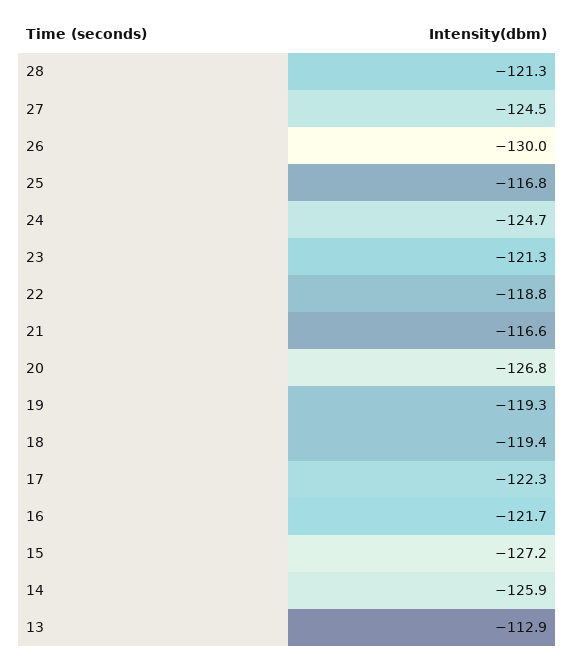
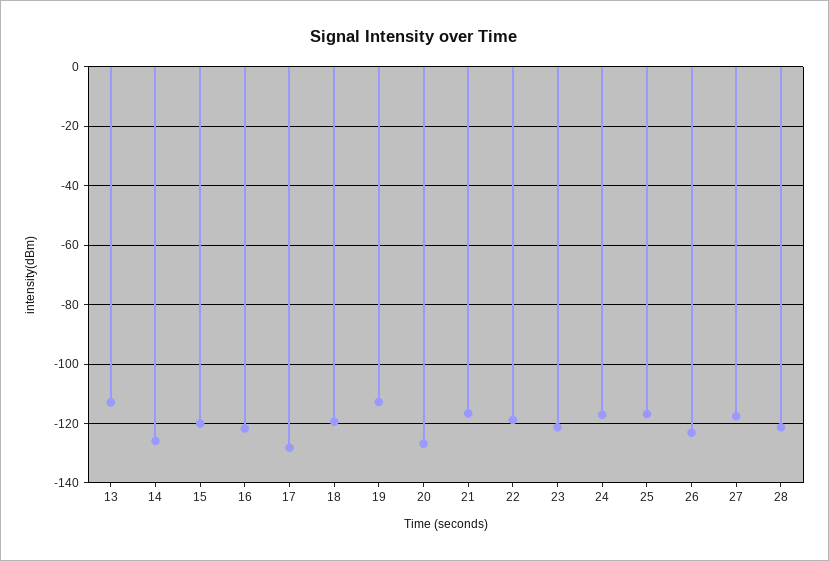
27: -124.5 -> -117.5
26: -130 -> -122.5
24: -124.7 -> -117.5
19: -119.3 -> -112.5
17: -122.3 -> -127.5
15: -127.2 -> -120

